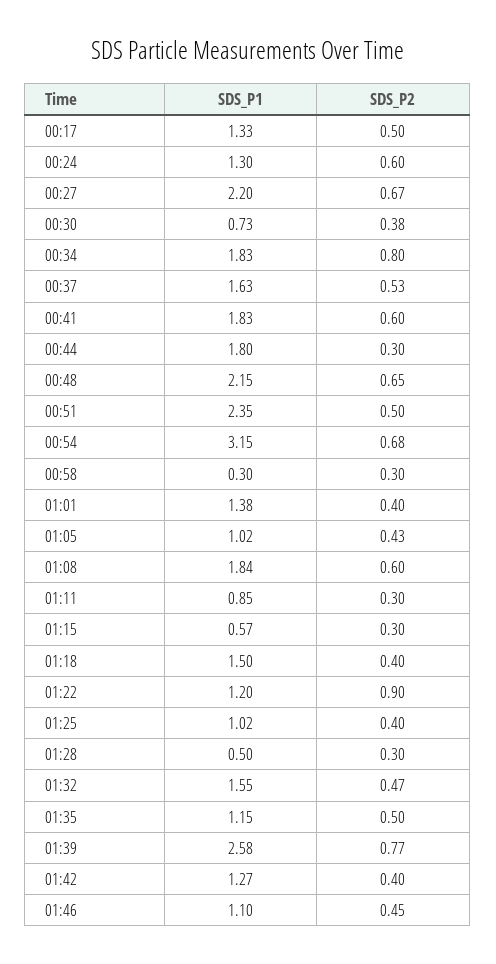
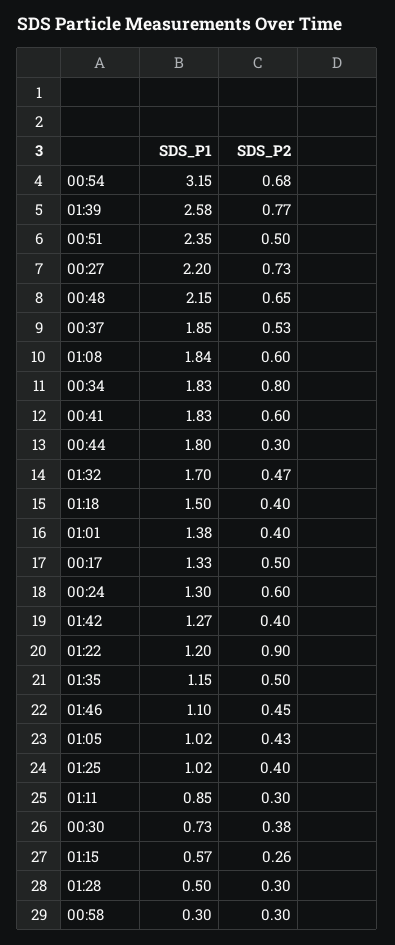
SDS_P2, 00:27: 0.67 -> 0.73
SDS_P1, 00:37: 1.63 -> 1.85
SDS_P2, 01:15: 0.3 -> 0.26
SDS_P1, 01:32: 1.55 -> 1.7

